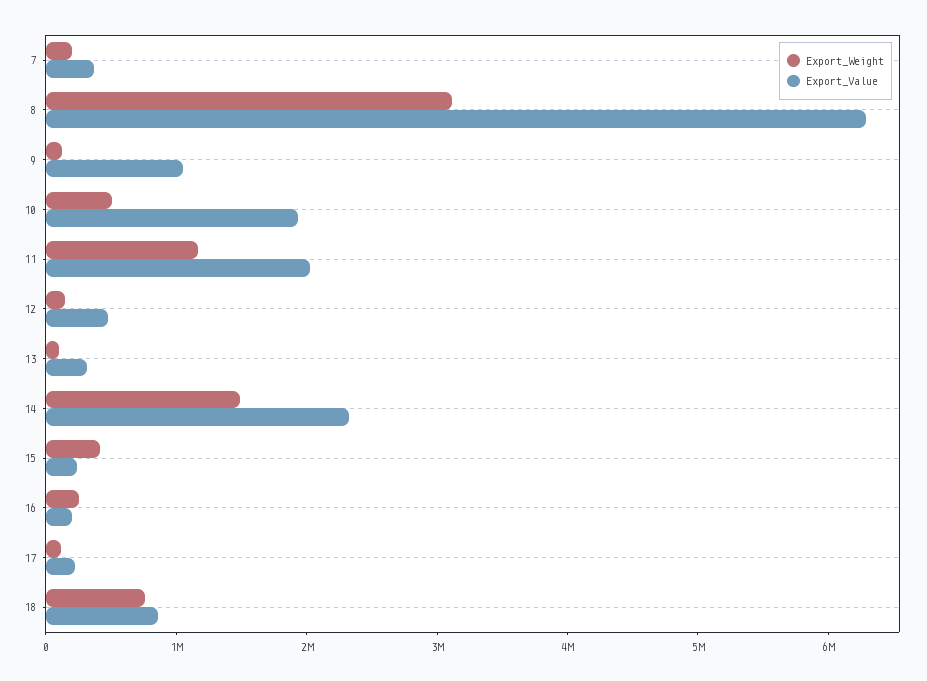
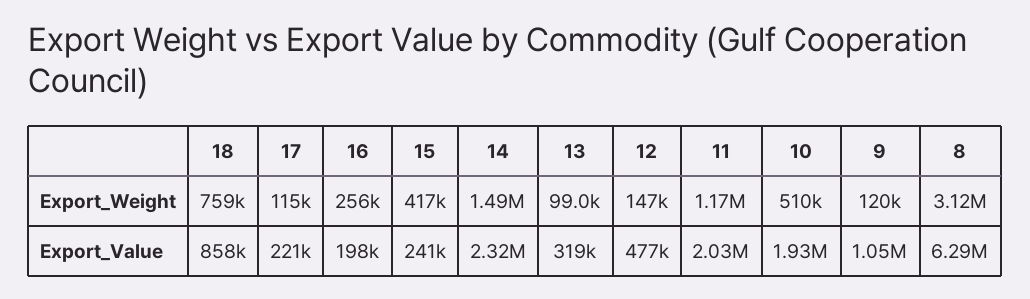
Export_Weight, 7: 200000 -> none
Export_Value, 7: 400000 -> none

